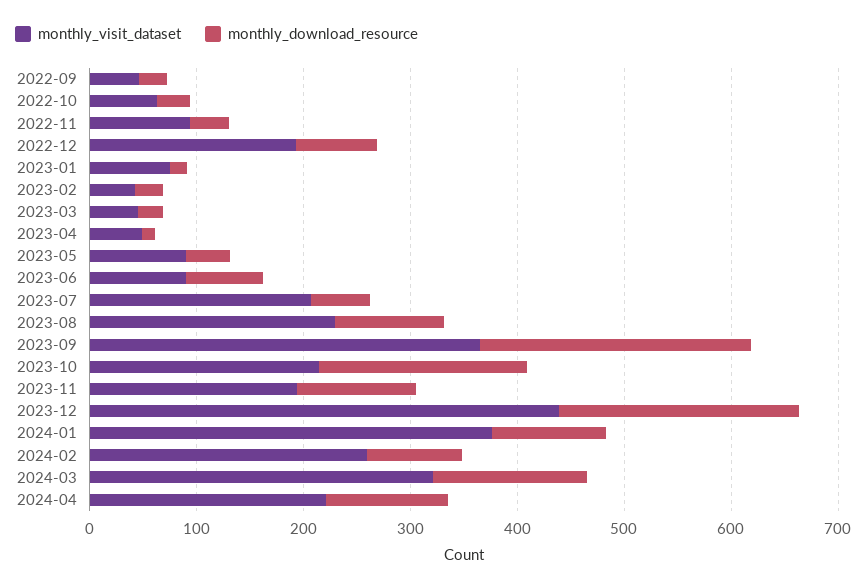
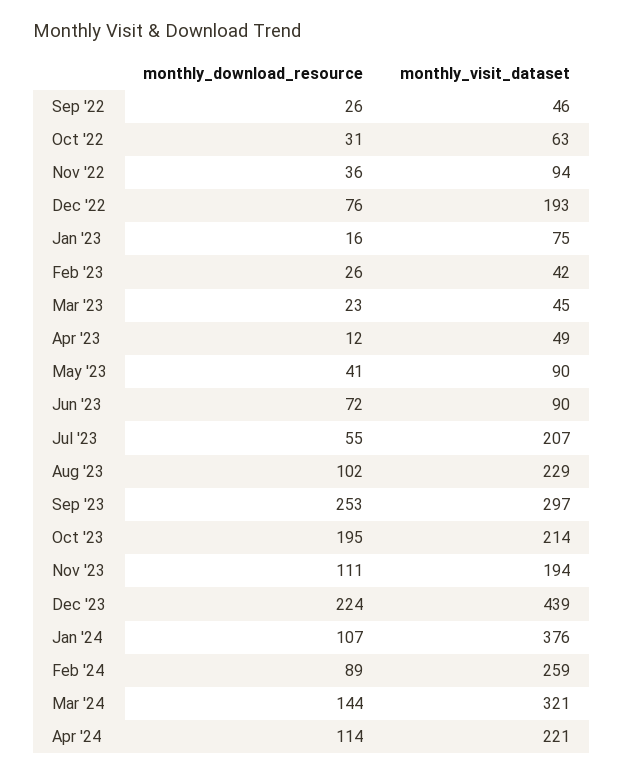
monthly_visit_dataset, 2023-09: 360 -> 297

